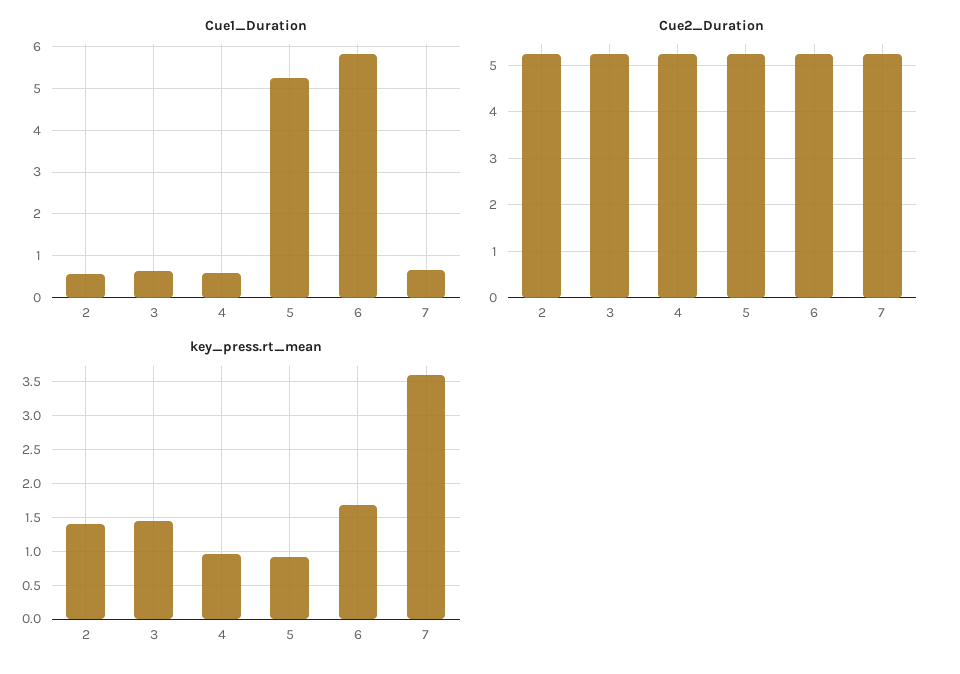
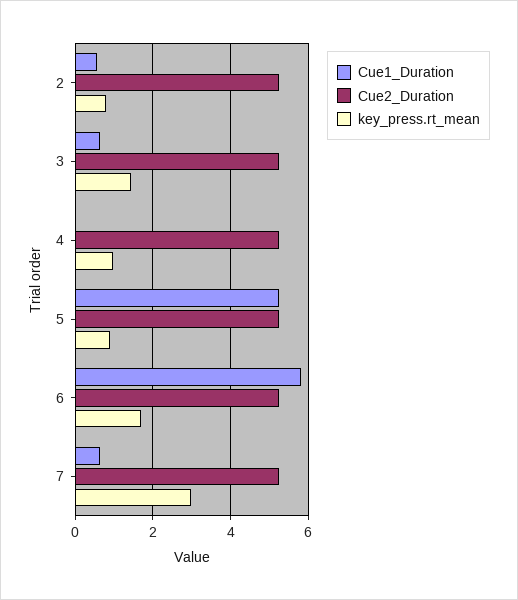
Cue1_Duration, 4: 0.6 -> 0
key_press.rt_mean, 2: 1.4 -> 0.8
key_press.rt_mean, 7: 3.6 -> 3

